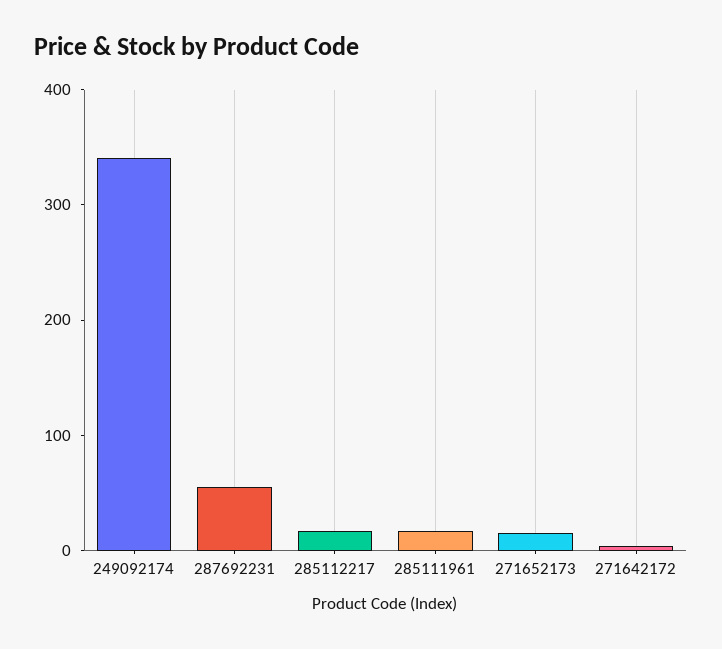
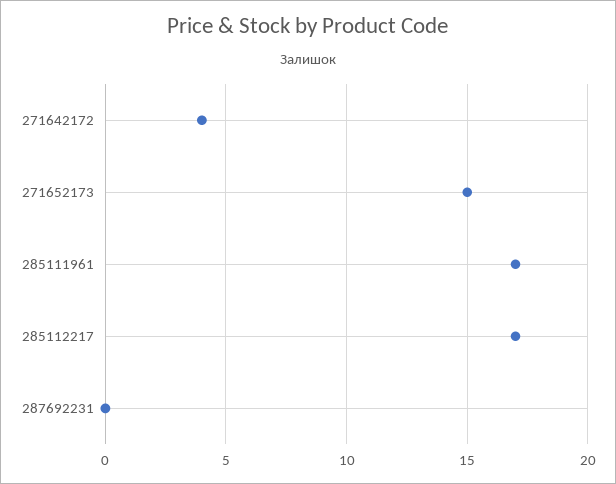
249092174: 340 -> none
287692231: 60 -> 0

